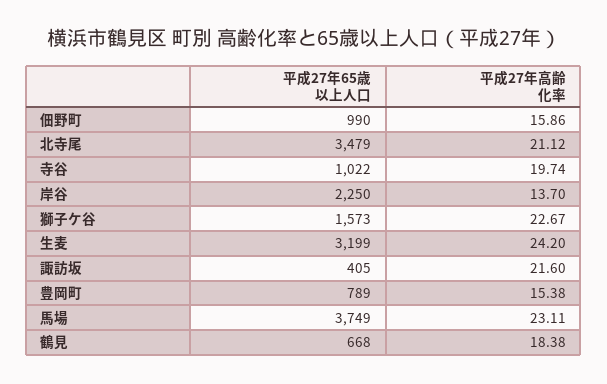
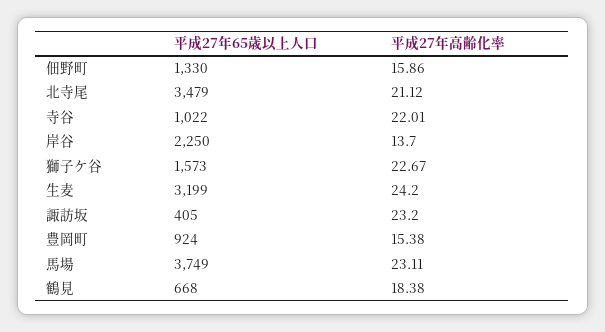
平成27年65歳以上人口, 佃野町: 990 -> 1330
平成27年高齢化率, 寺谷: 19.74 -> 22.01
平成27年高齢化率, 諏訪坂: 21.6 -> 23.2
平成27年65歳以上人口, 豊岡町: 789 -> 924

